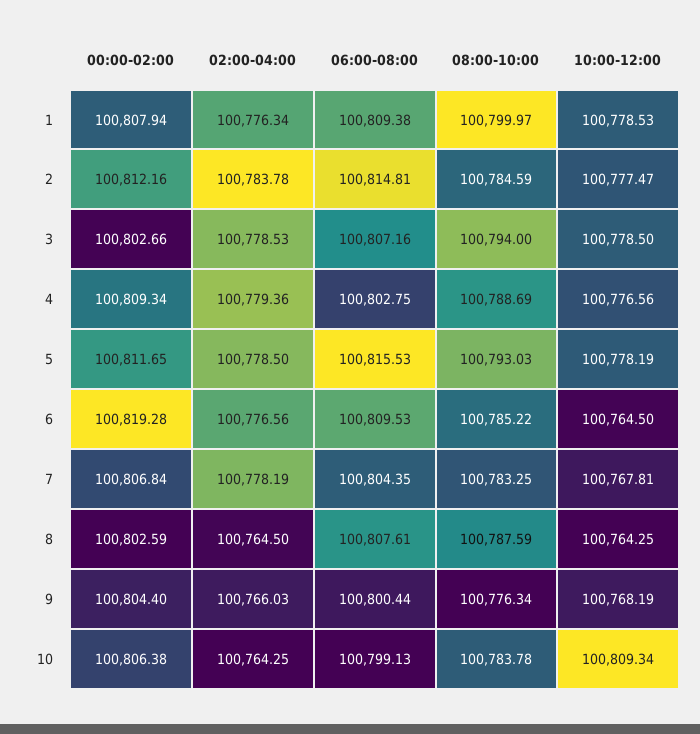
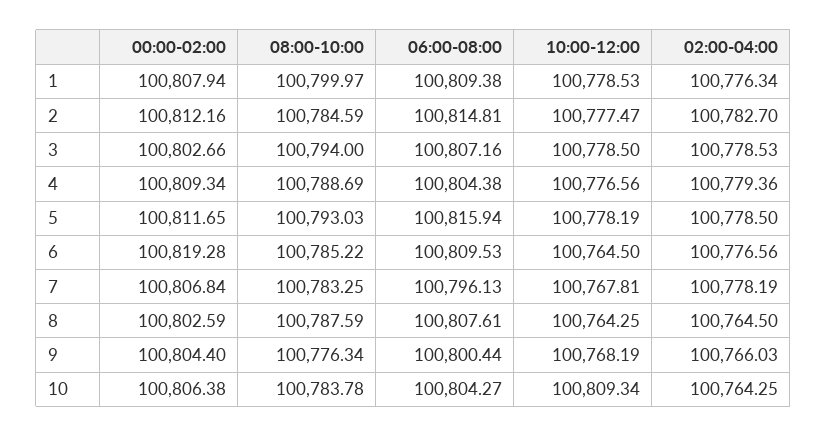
02:00-04:00, 2: 100783.78 -> 100782.7
06:00-08:00, 4: 100802.75 -> 100804.38
06:00-08:00, 5: 100815.53 -> 100815.94
06:00-08:00, 7: 100804.35 -> 100796.13
06:00-08:00, 10: 100799.13 -> 100804.27

